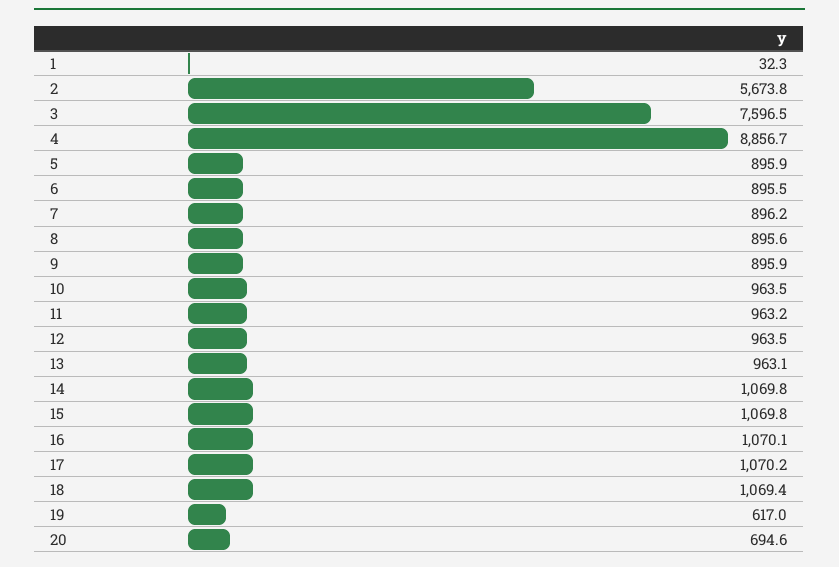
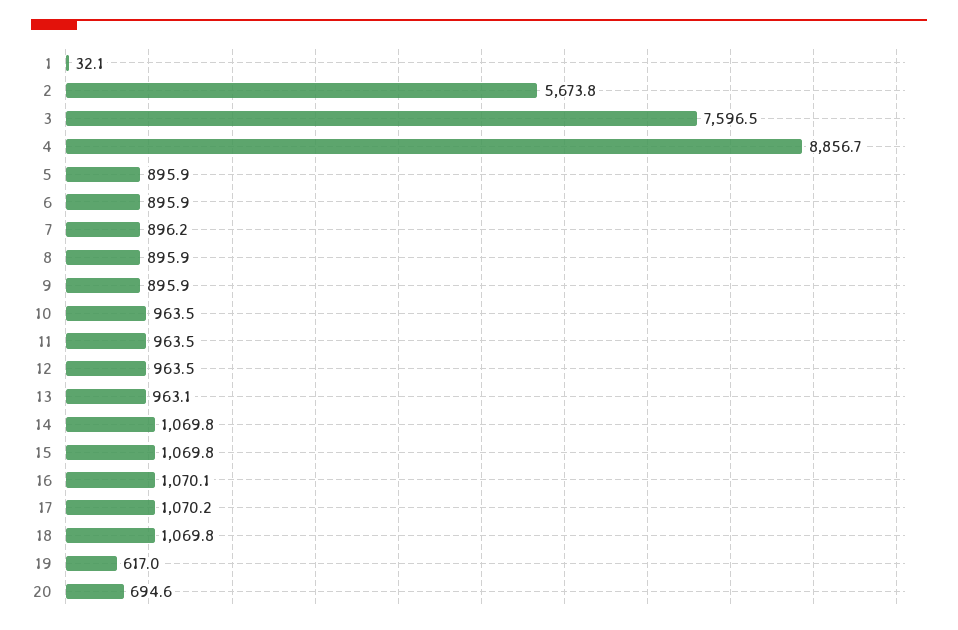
1: 32.3 -> 32.1
6: 895.5 -> 895.9
8: 895.6 -> 895.9
11: 963.2 -> 963.5
18: 1069.4 -> 1069.8

